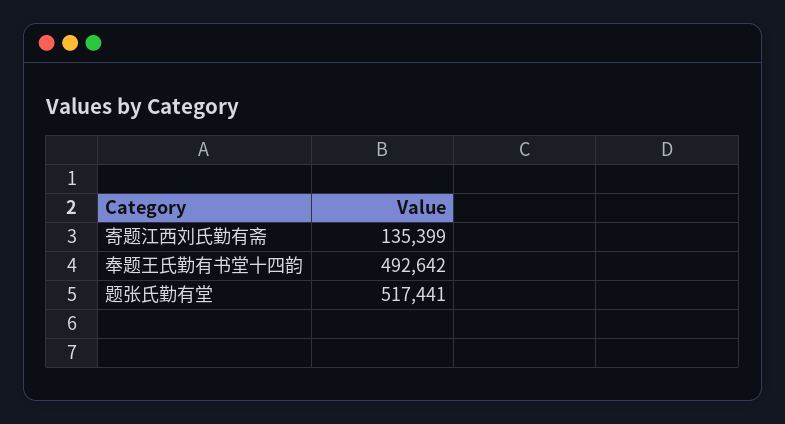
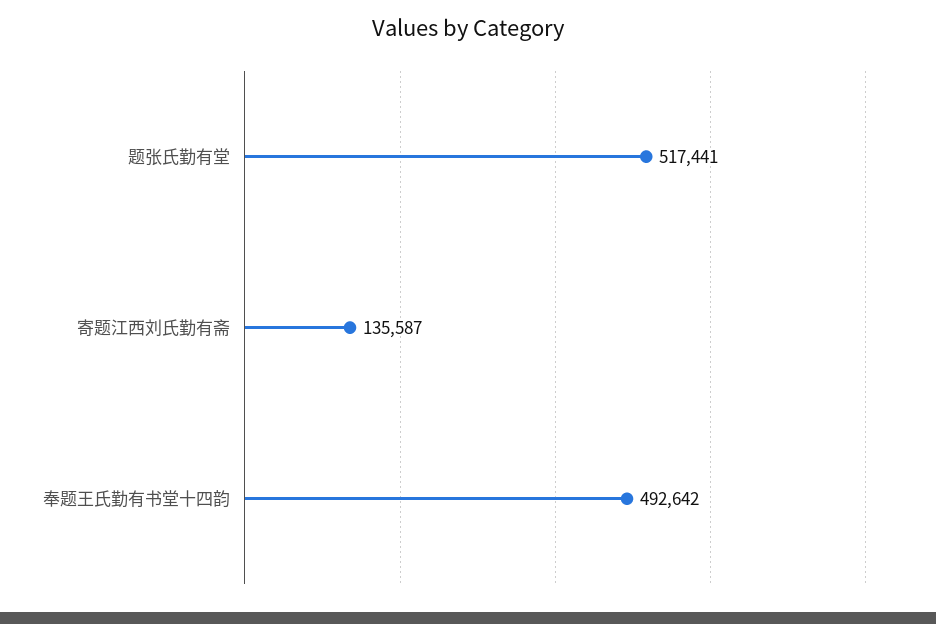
寄题江西刘氏勤有斋: 135399 -> 135587

